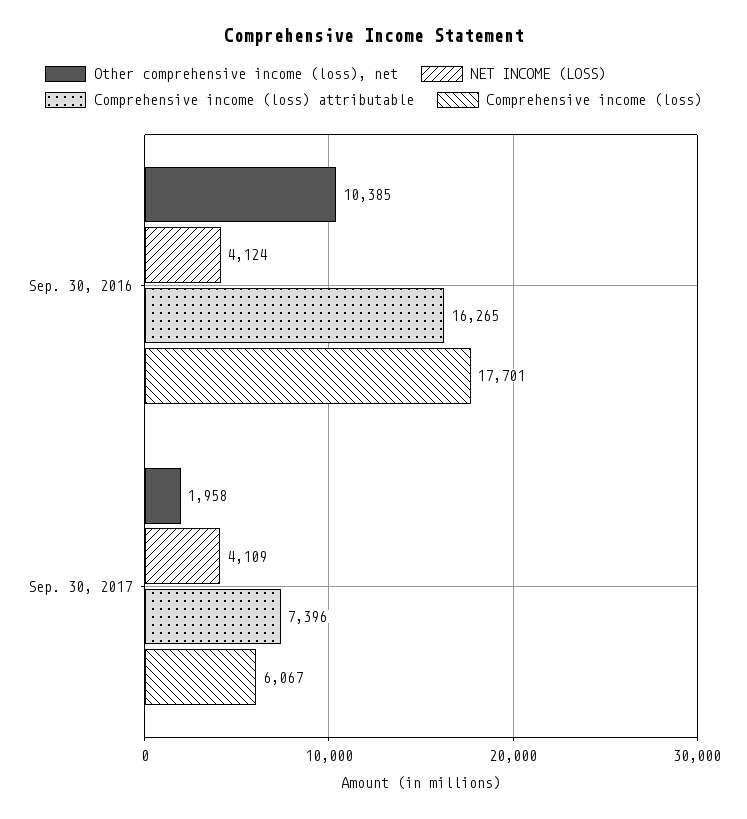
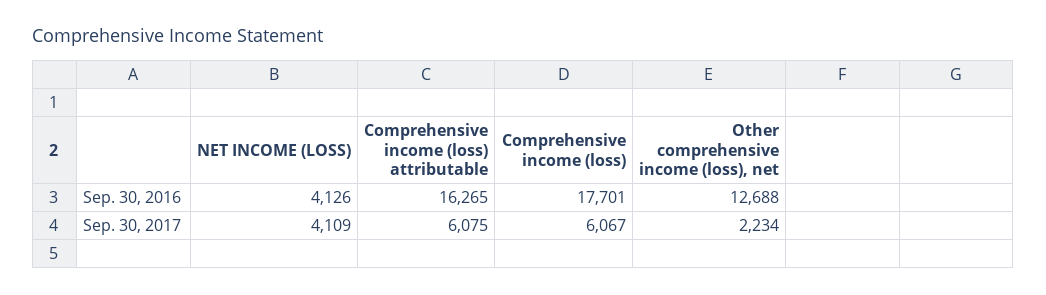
Other comprehensive income (loss), net, Sep. 30, 2016: 10385 -> 12688
NET INCOME (LOSS), Sep. 30, 2016: 4124 -> 4126
Other comprehensive income (loss), net, Sep. 30, 2017: 1958 -> 2234
Comprehensive income (loss) attributable, Sep. 30, 2017: 7396 -> 6075

